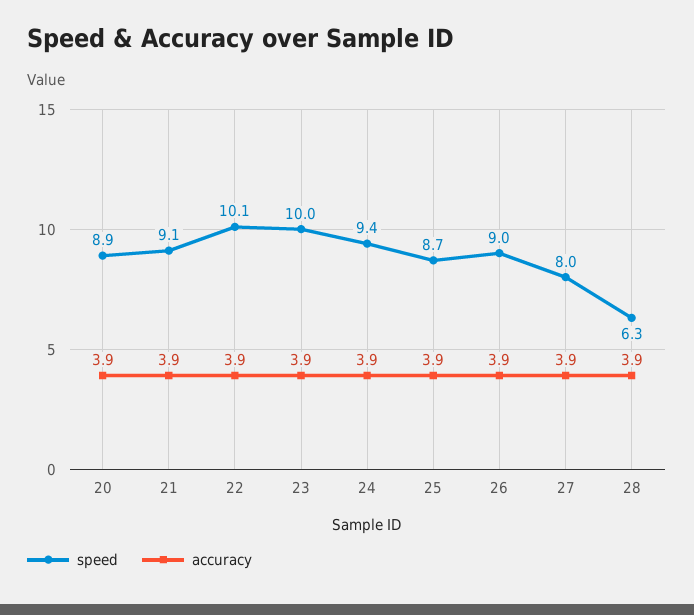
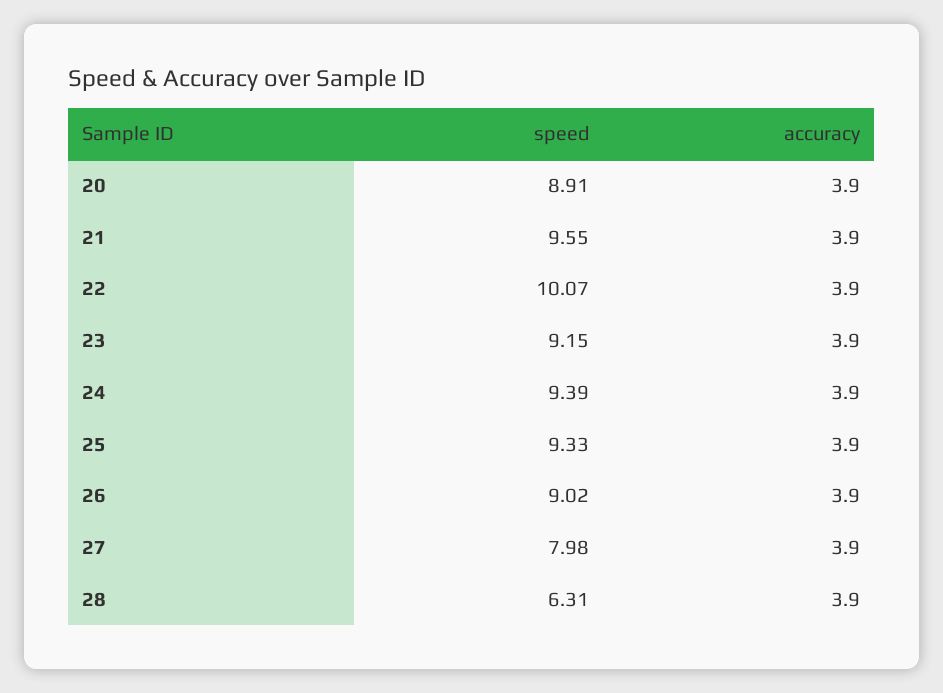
speed, 21: 9.1 -> 9.55
speed, 23: 10 -> 9.15
speed, 25: 8.7 -> 9.33

